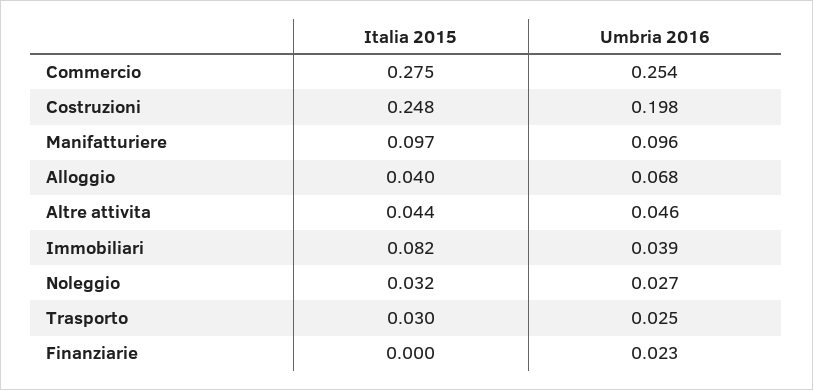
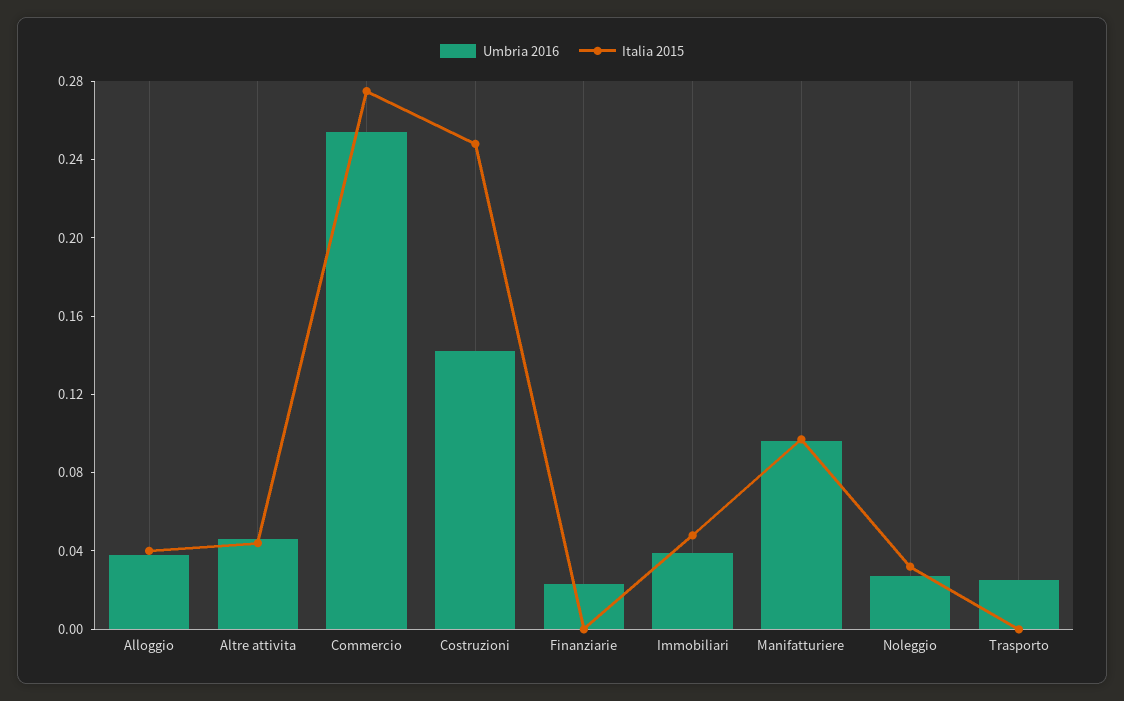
Umbria 2016, Costruzioni: 0.198 -> 0.14
Umbria 2016, Alloggio: 0.068 -> 0.04
Italia 2015, Immobiliari: 0.082 -> 0.05
Italia 2015, Trasporto: 0.03 -> 0

